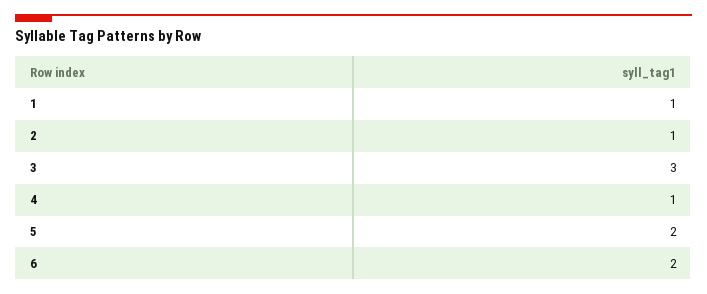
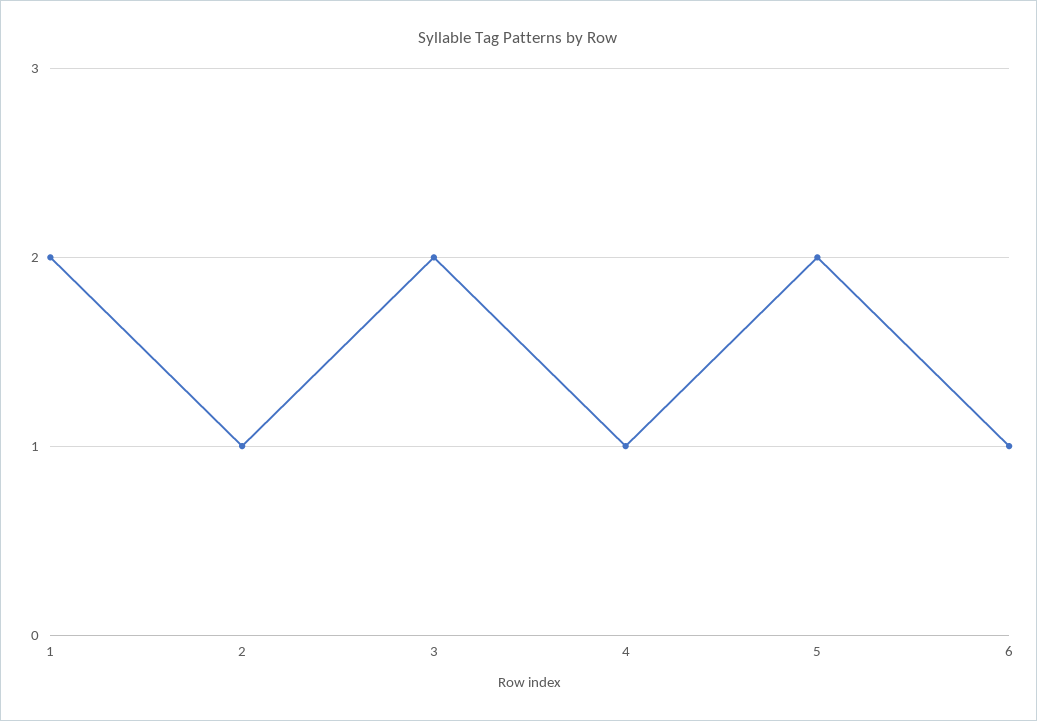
1: 1 -> 2
3: 3 -> 2
6: 2 -> 1

